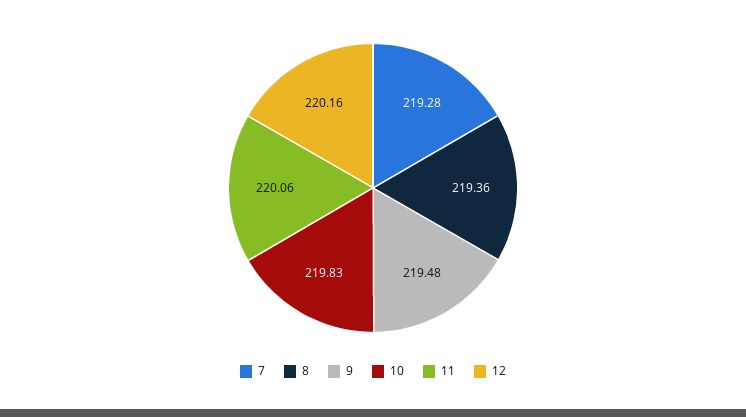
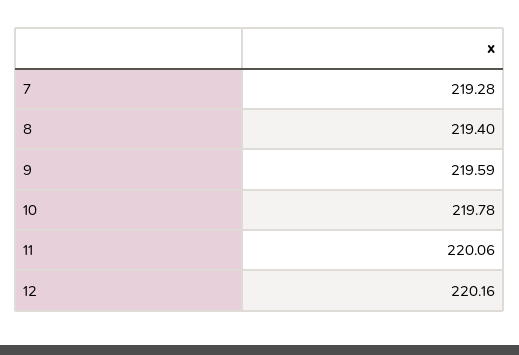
8: 219.36 -> 219.4
9: 219.48 -> 219.59
10: 219.83 -> 219.78

